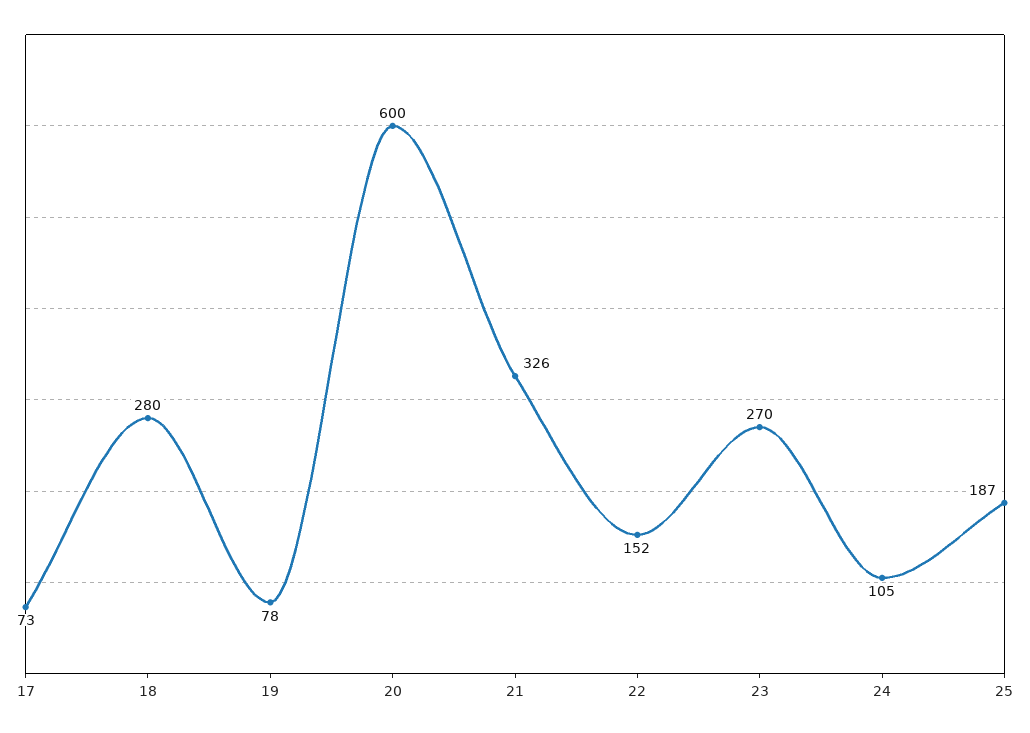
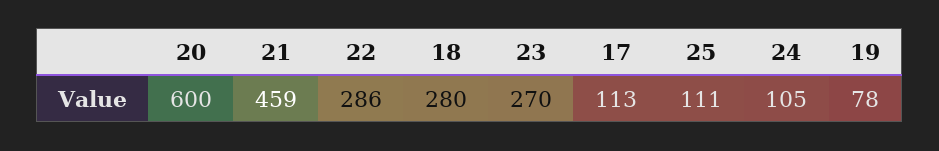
17: 73 -> 113
21: 326 -> 459
22: 152 -> 286
25: 187 -> 111

